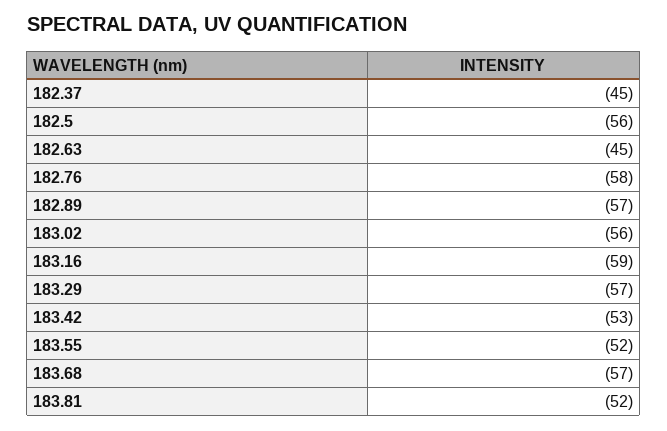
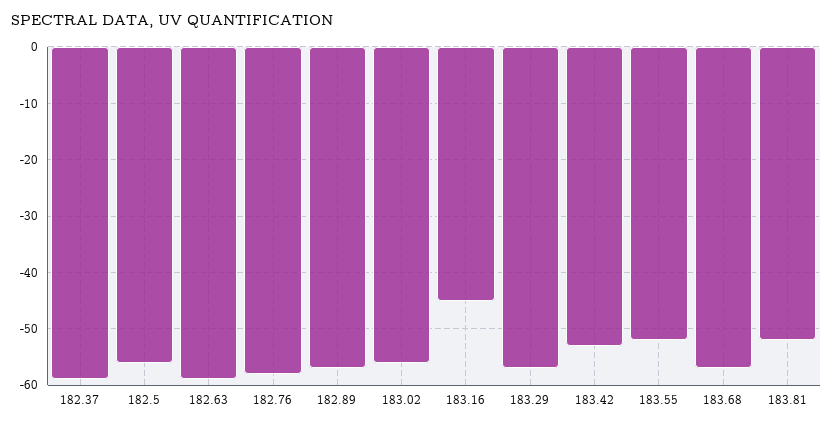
182.37: -45 -> -60
182.63: -45 -> -60
183.16: -59 -> -45

